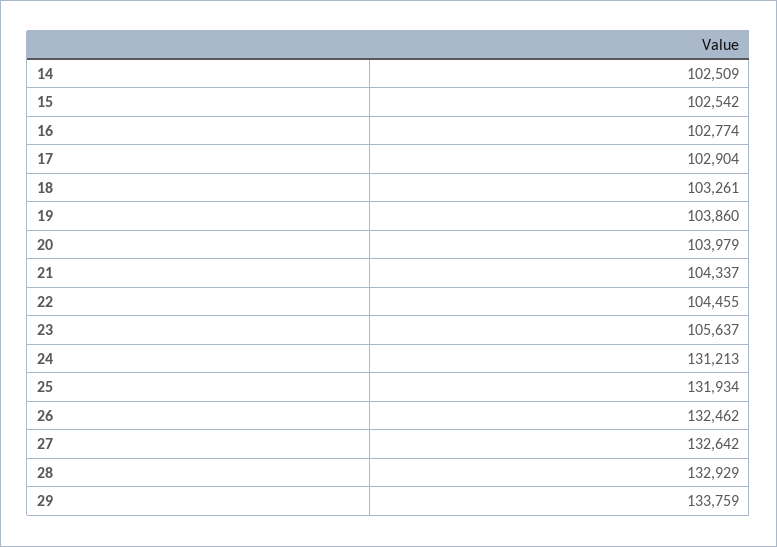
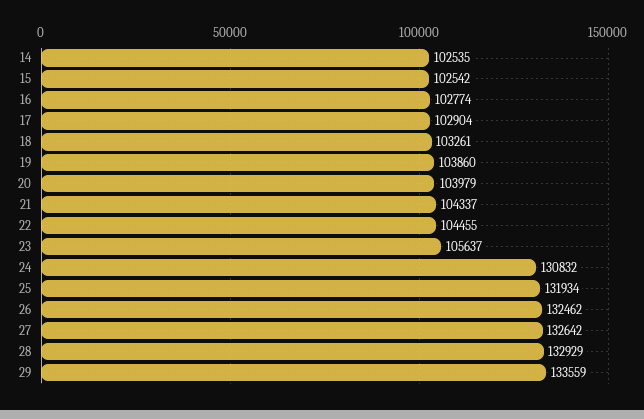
14: 102509 -> 102535
24: 131213 -> 130832
29: 133759 -> 133559

